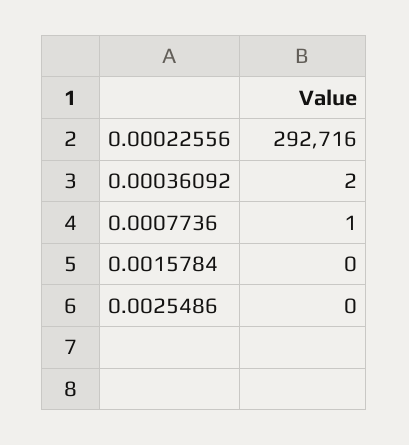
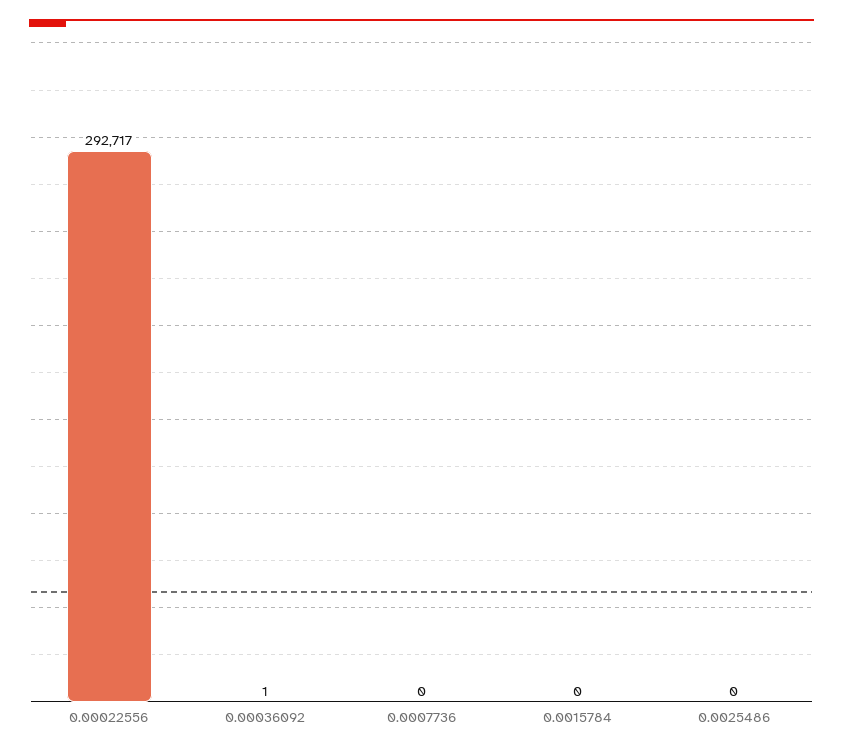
0.00022556: 292716 -> 292717
0.00036092: 2 -> 1
0.0007736: 1 -> 0

